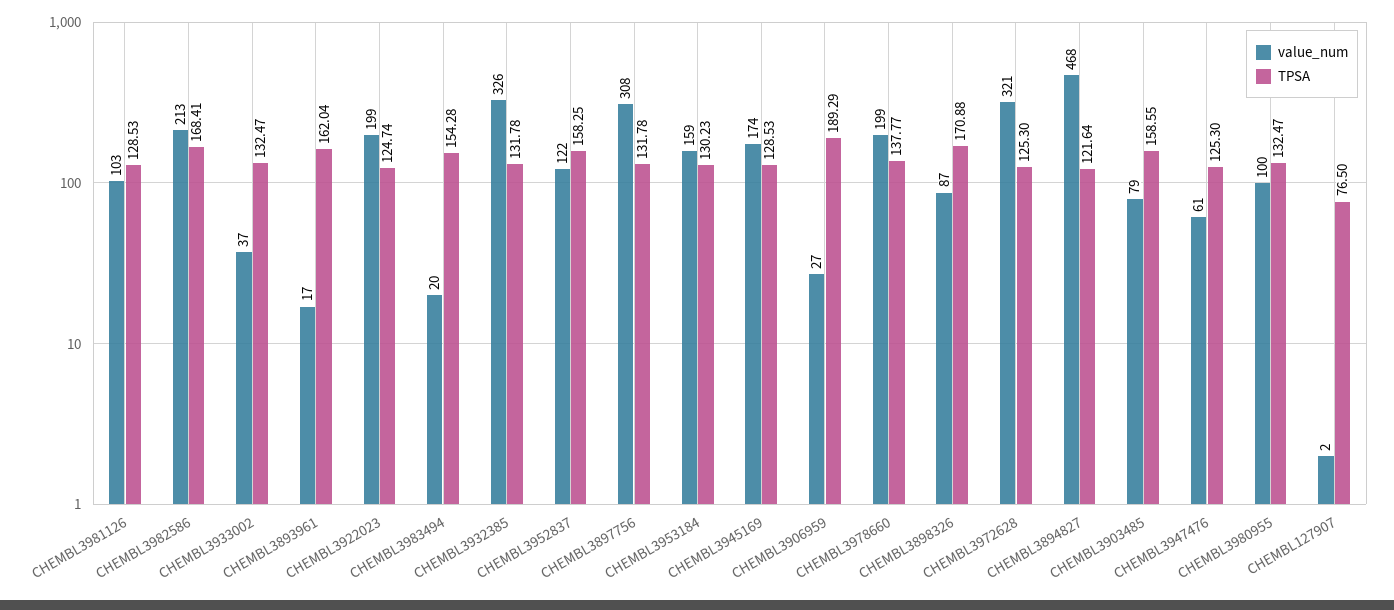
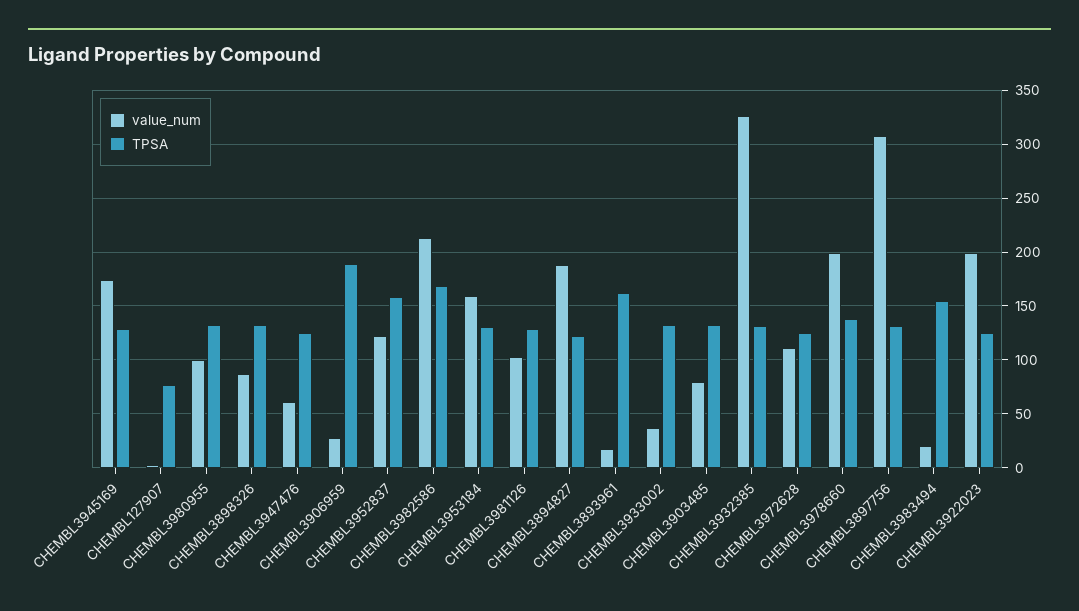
TPSA, CHEMBL3898326: 170.88 -> 130
value_num, CHEMBL3972628: 321 -> 110
value_num, CHEMBL3894827: 468 -> 190
TPSA, CHEMBL3903485: 158.55 -> 130

